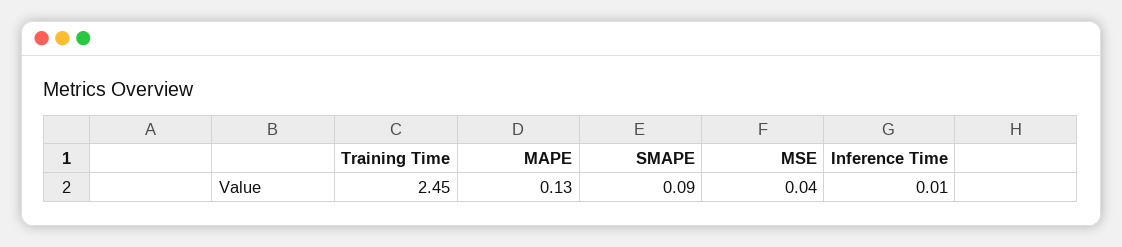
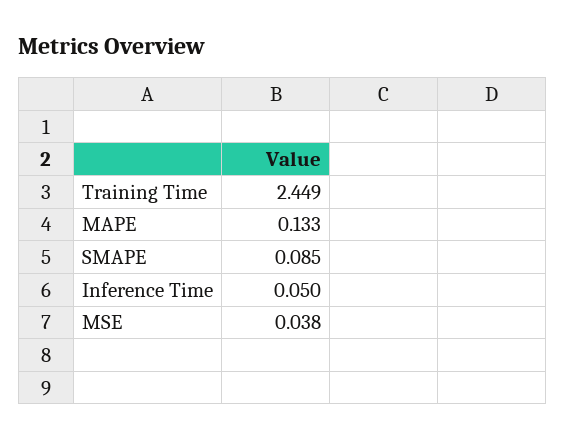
Inference Time: 0.01 -> 0.05

